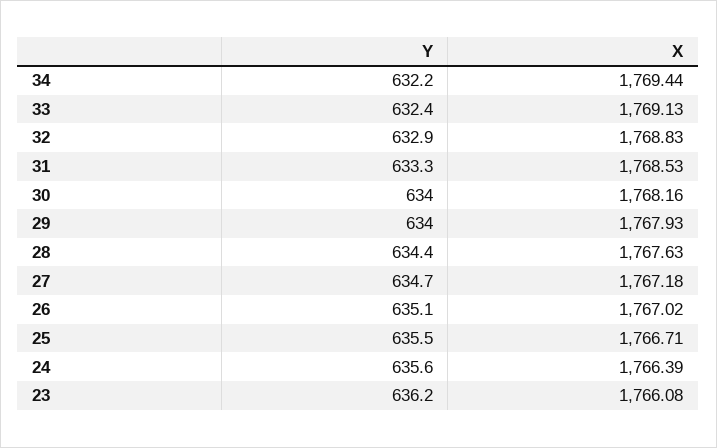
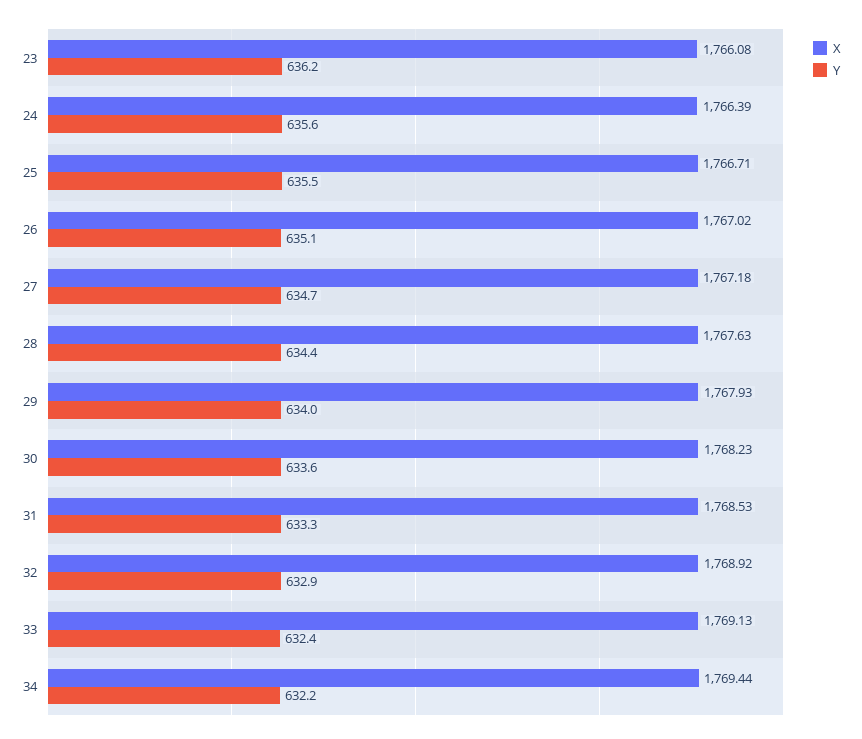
X, 32: 1768.83 -> 1768.92
Y, 30: 634 -> 633.6
X, 30: 1768.16 -> 1768.23

